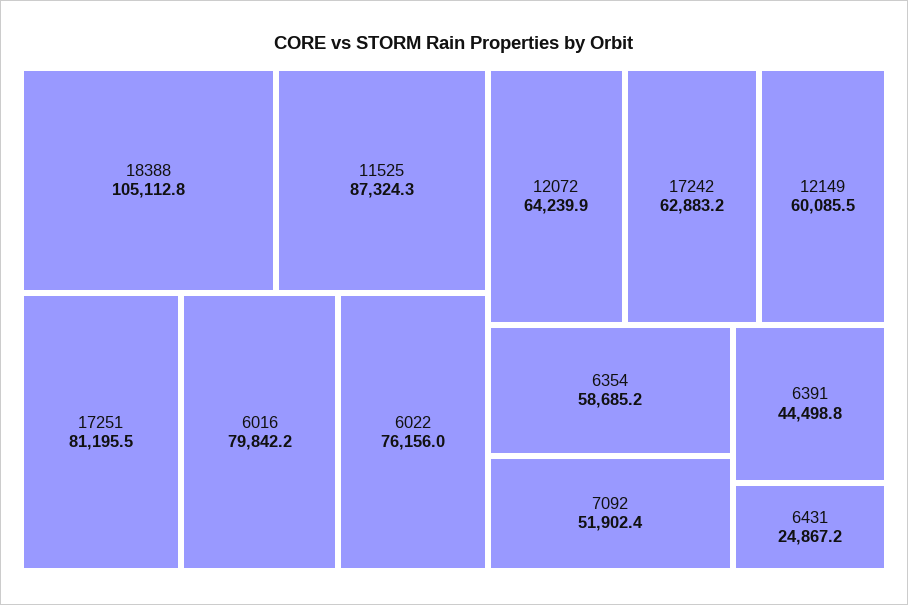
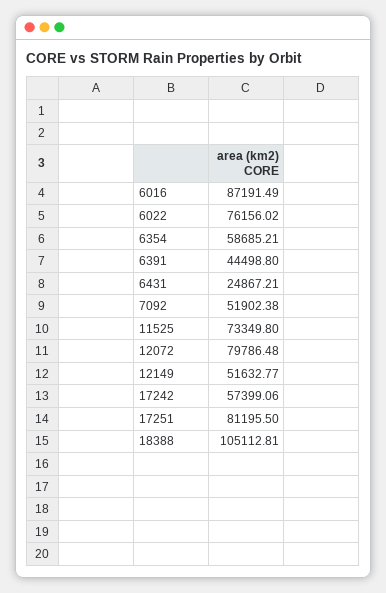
11525: 87324.3 -> 73349.8
6016: 79842.2 -> 87191.49
12072: 64239.9 -> 79786.48
17242: 62883.2 -> 57399.06
12149: 60085.5 -> 51632.77

